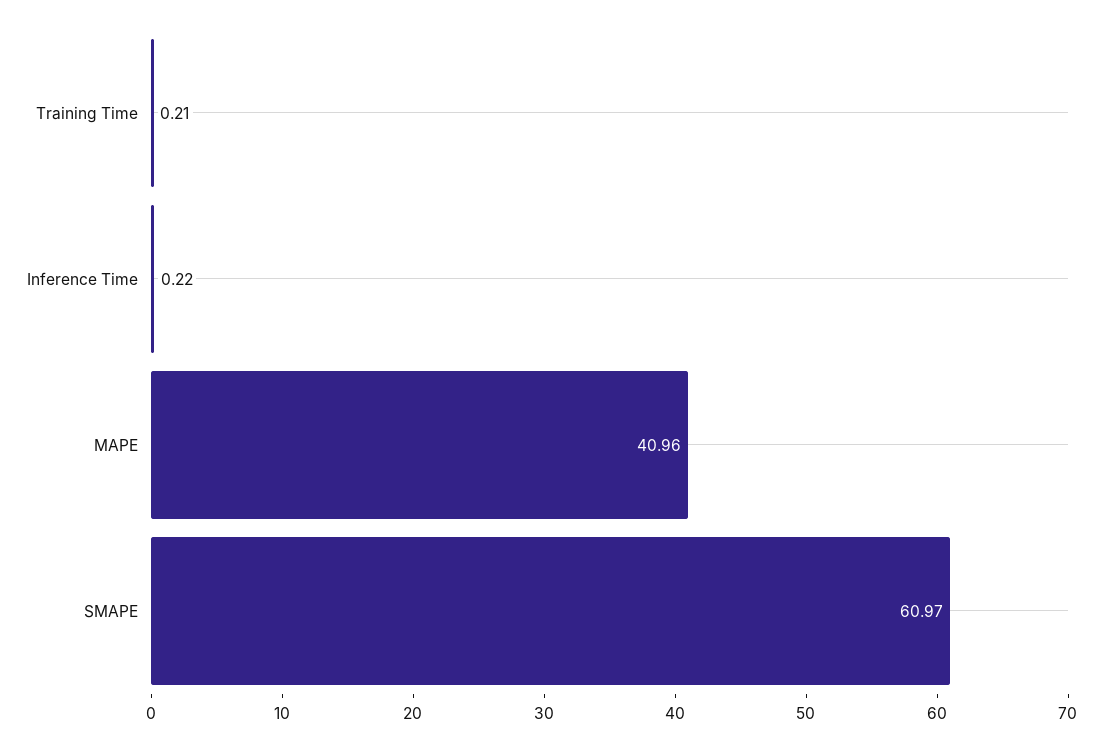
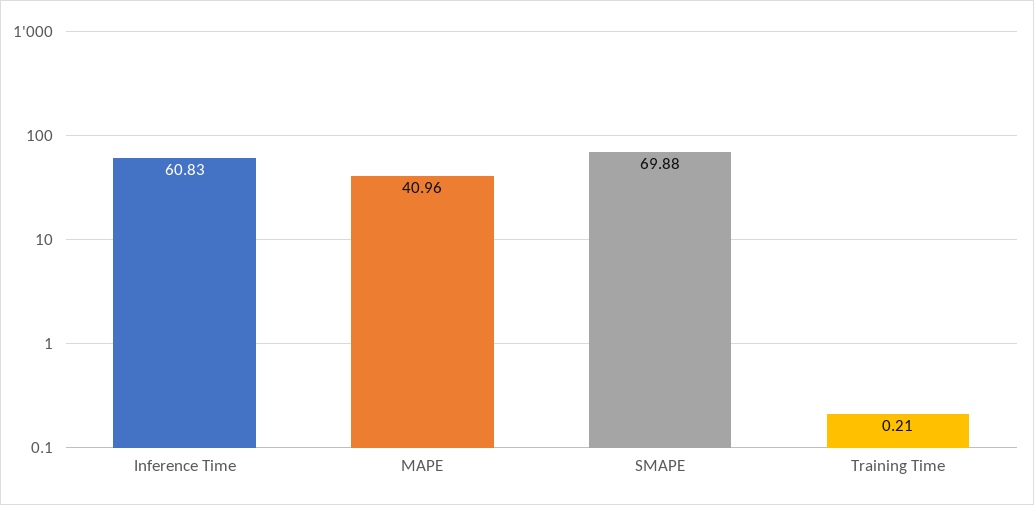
Inference Time: 0.22 -> 60.83
SMAPE: 60.97 -> 69.88

